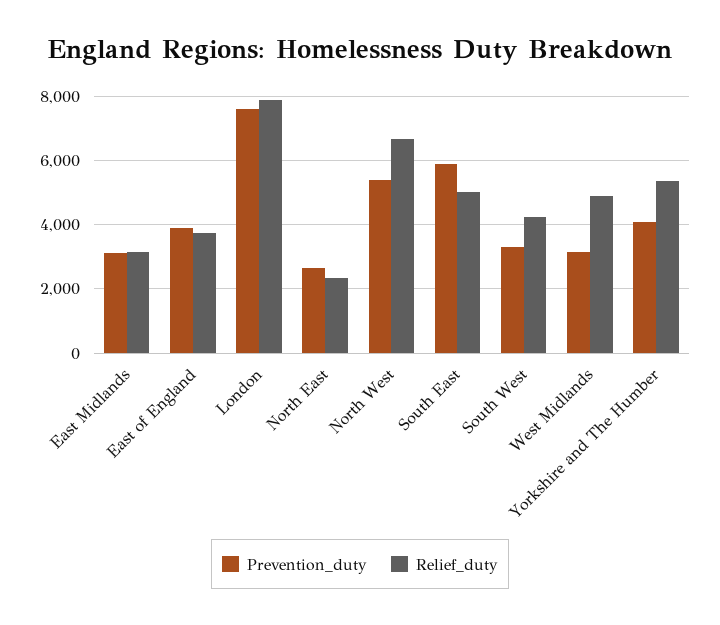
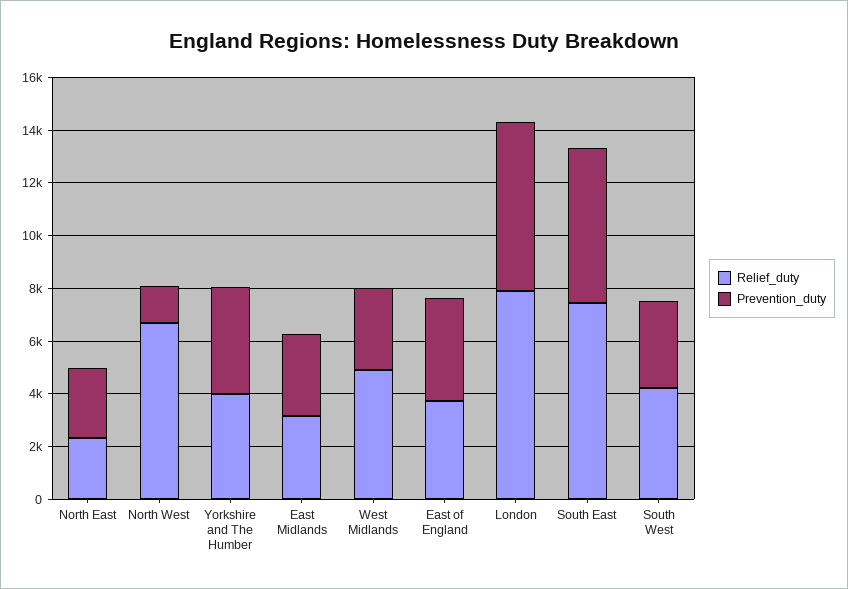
Prevention_duty, London: 7600 -> 6500
Prevention_duty, North West: 5400 -> 1500
Relief_duty, South East: 5000 -> 7500
Relief_duty, Yorkshire and The Humber: 5400 -> 4000

